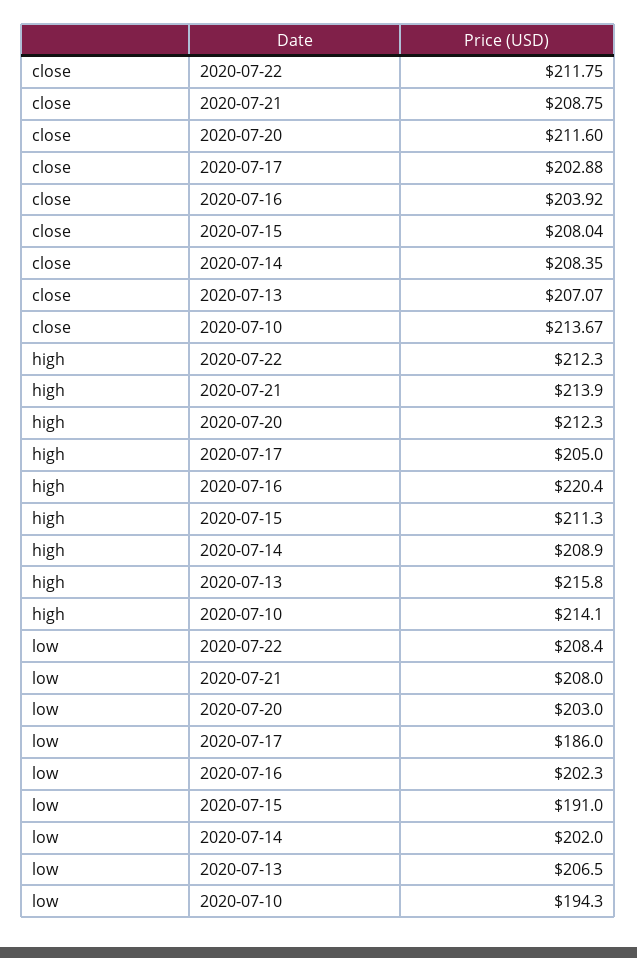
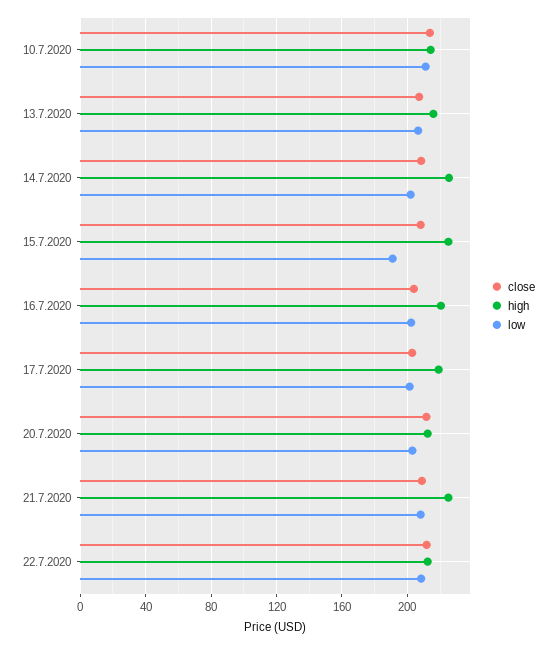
high, 2020-07-21: 213.9 -> 225
high, 2020-07-17: 205 -> 220
high, 2020-07-15: 211.3 -> 225
high, 2020-07-14: 208.9 -> 225
low, 2020-07-17: 186 -> 200
low, 2020-07-10: 194.3 -> 210

